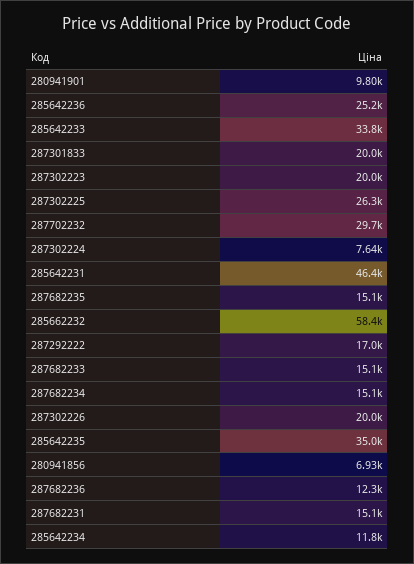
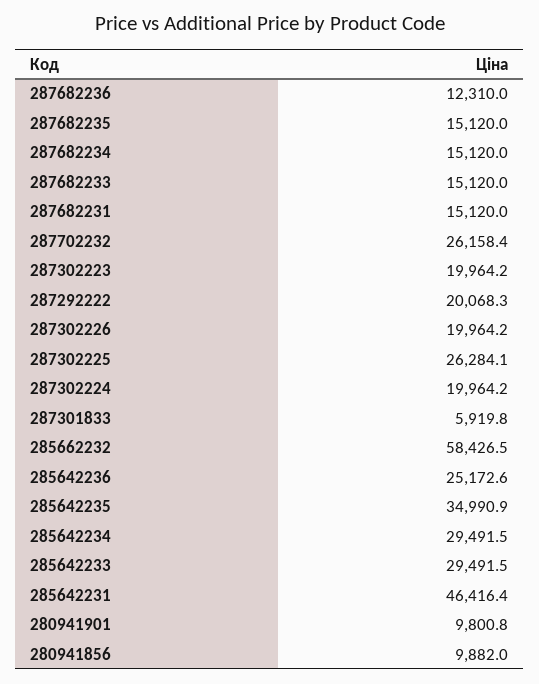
285642233: 33800 -> 29491.5
287301833: 20000 -> 5919.8
287702232: 29700 -> 26158.4
287302224: 7640 -> 19964.2
287292222: 17000 -> 20068.3
280941856: 6930 -> 9882
285642234: 11800 -> 29491.5

